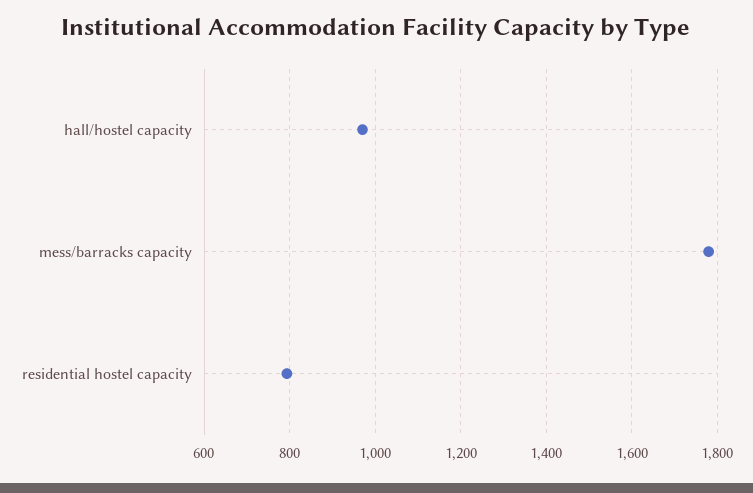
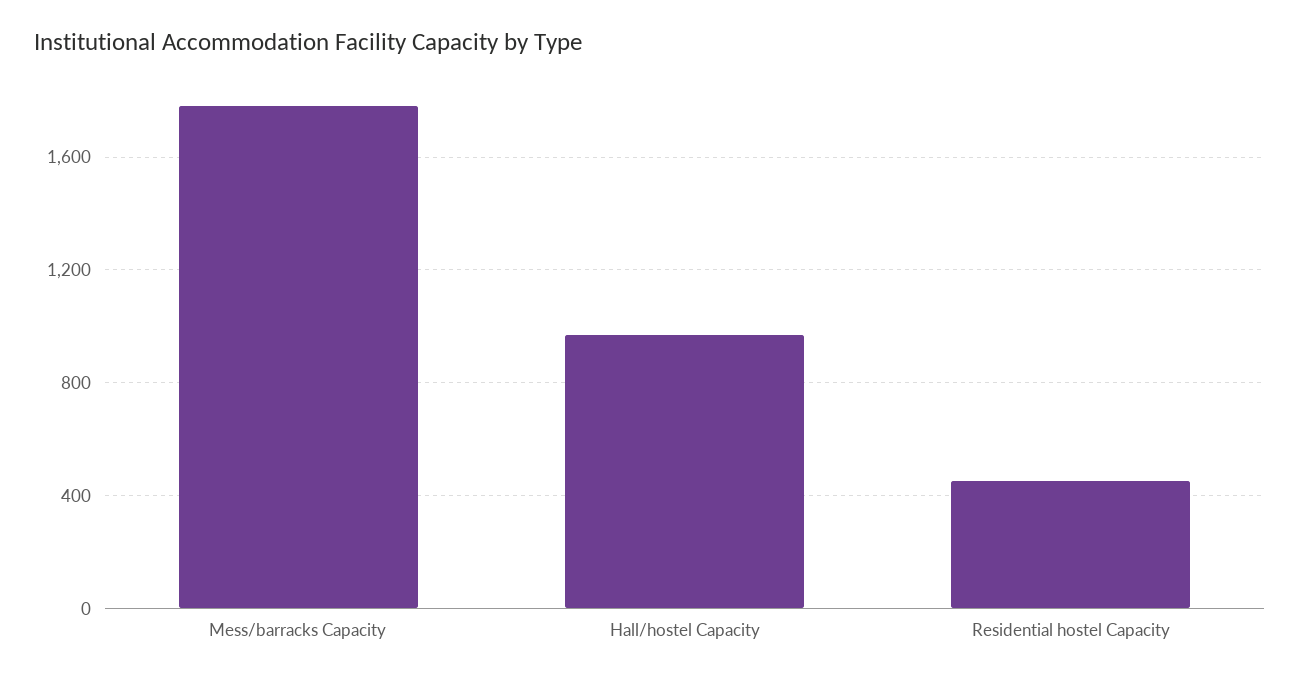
residential hostel capacity: 800 -> 450

